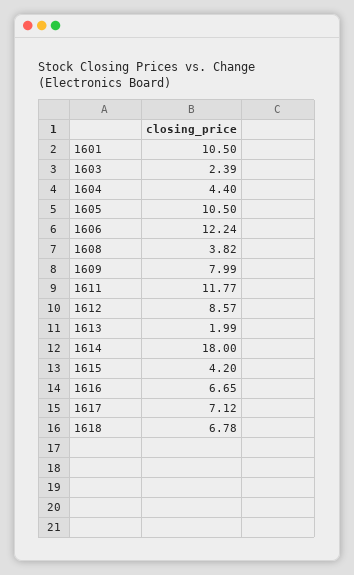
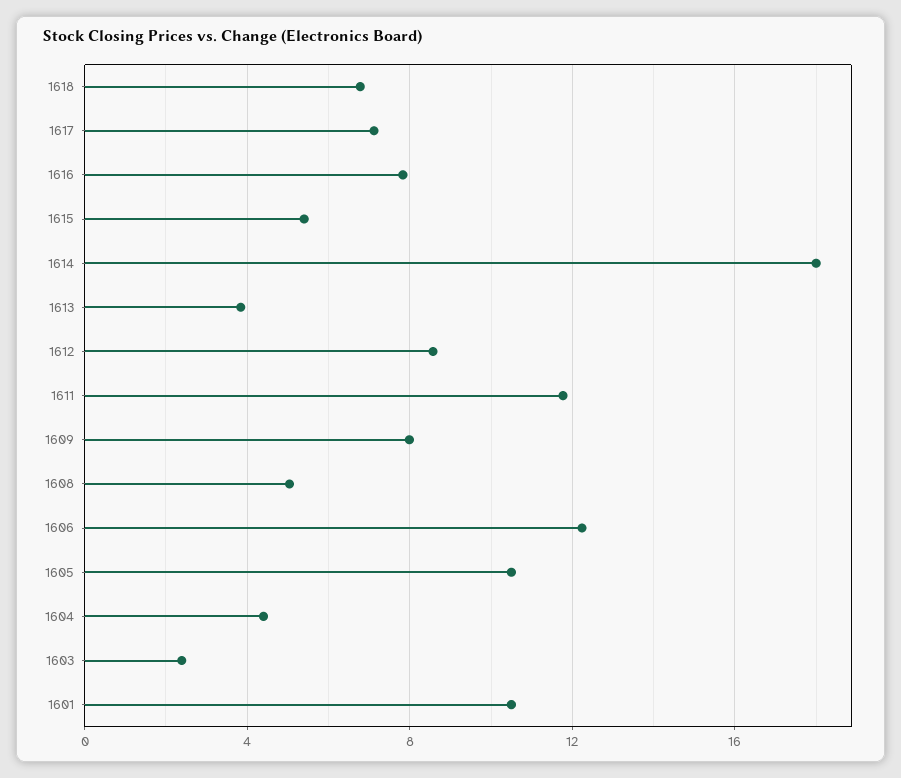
1608: 3.82 -> 5
1613: 1.99 -> 4
1615: 4.2 -> 5.5
1616: 6.65 -> 8

